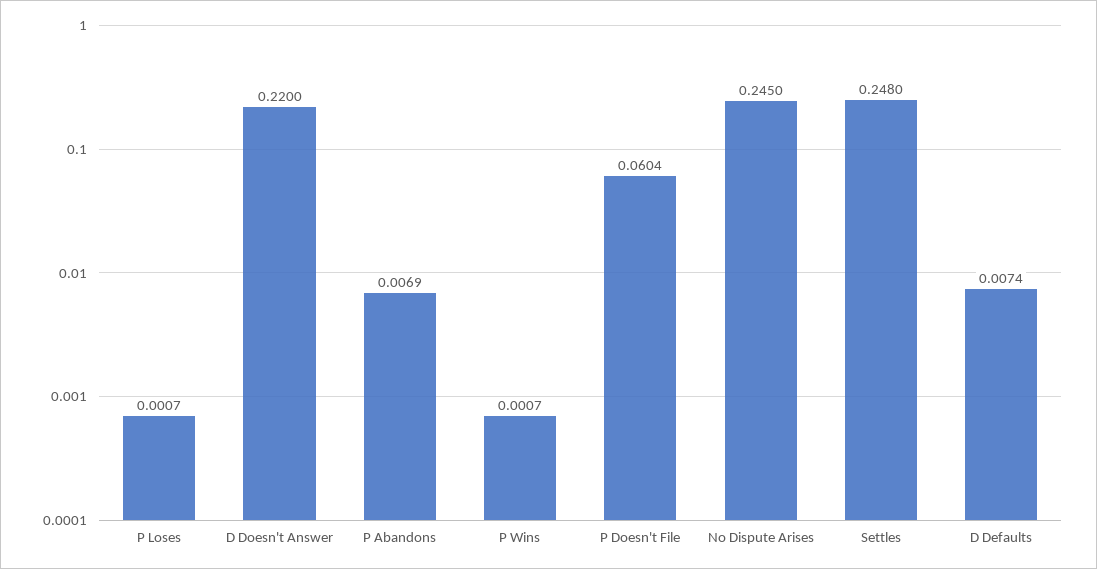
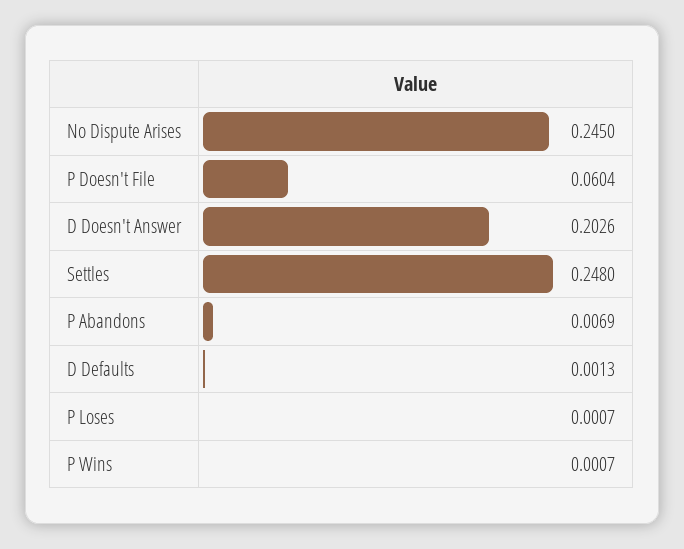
D Doesn't Answer: 0.22 -> 0.2026
D Defaults: 0.0074 -> 0.0013

